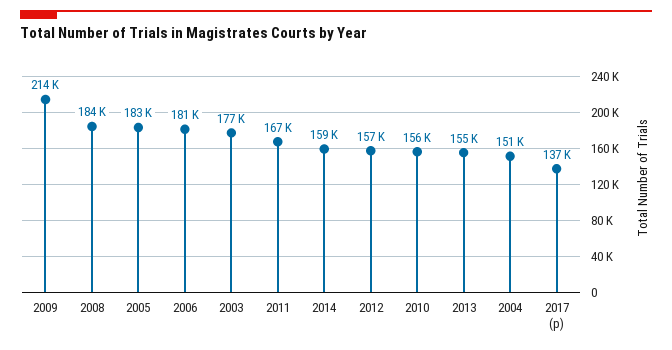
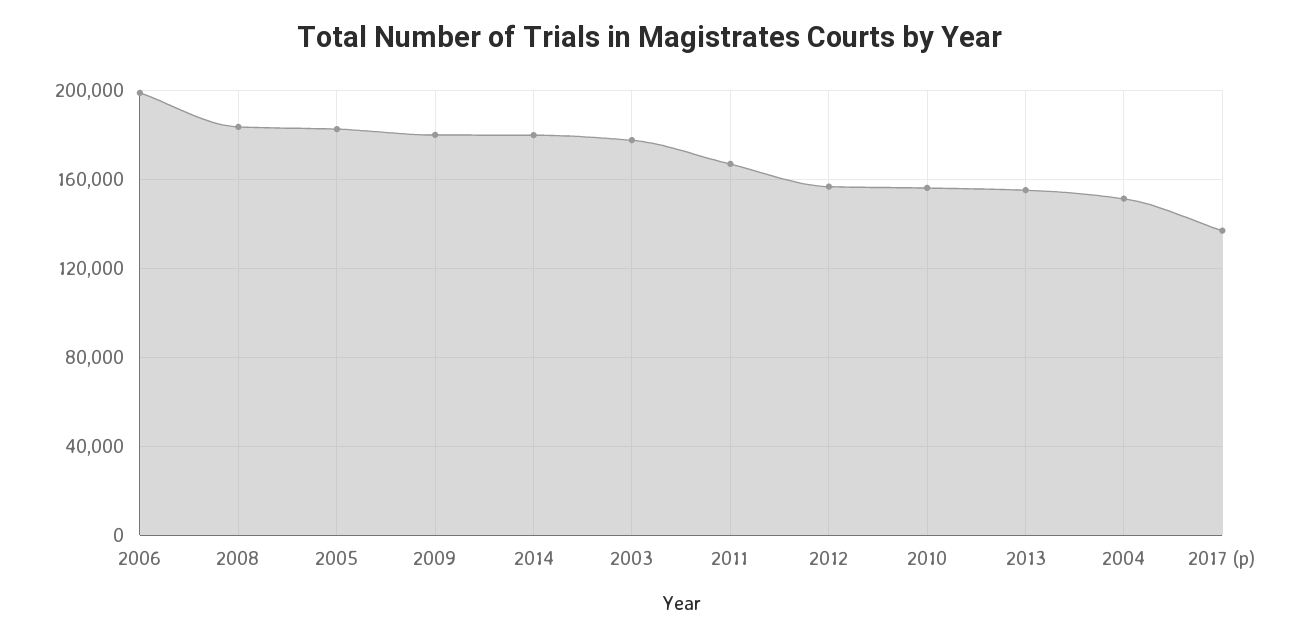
2009: 214000 -> 180000
2006: 181000 -> 200000
2014: 159000 -> 180000

